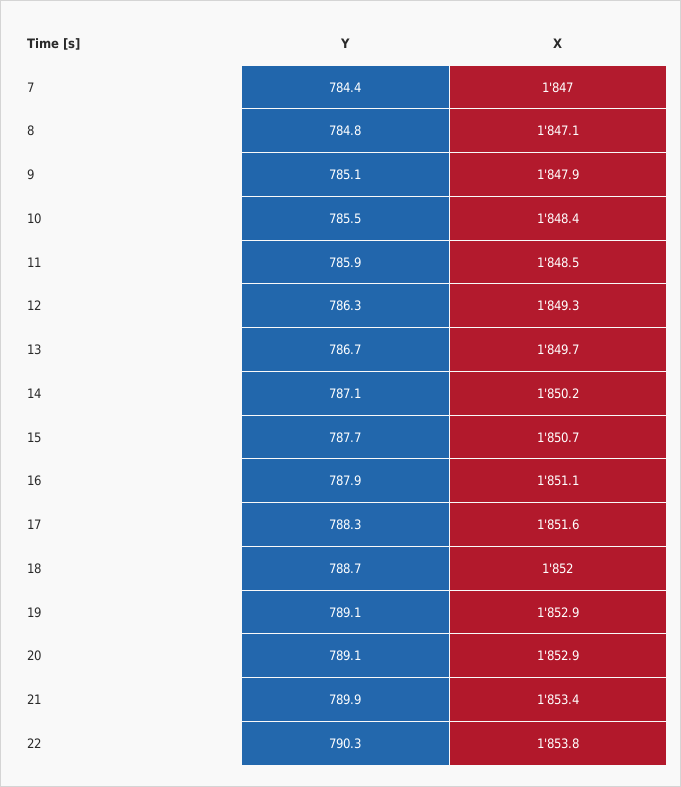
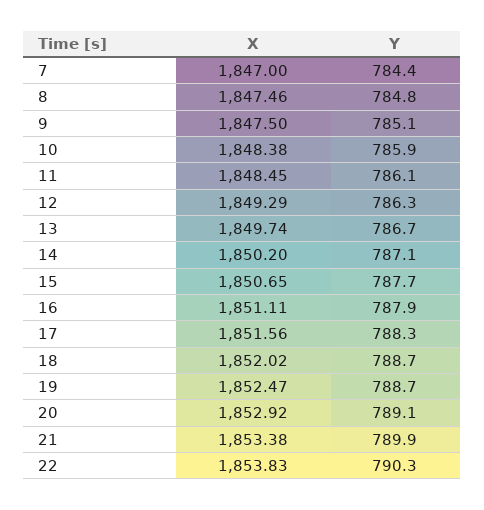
X, 8: 1847.1 -> 1847.46
X, 9: 1847.9 -> 1847.5
Y, 10: 785.5 -> 785.9
Y, 11: 785.9 -> 786.1
Y, 19: 789.1 -> 788.7
X, 19: 1852.9 -> 1852.47

